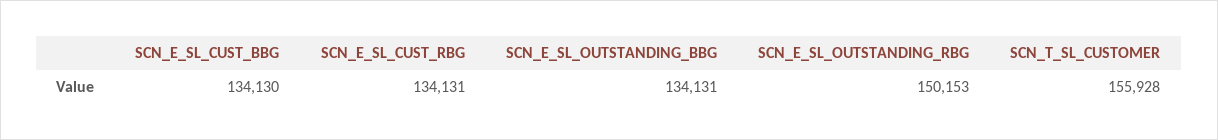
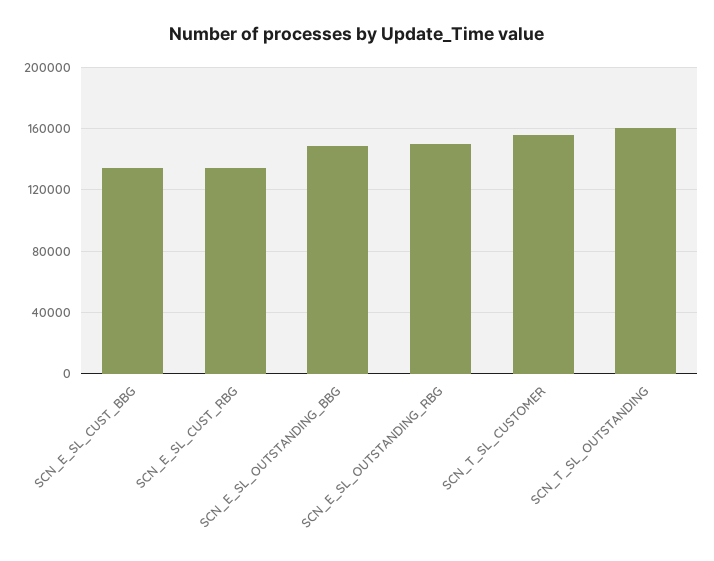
SCN_E_SL_OUTSTANDING_BBG: 134131 -> 150000
SCN_T_SL_OUTSTANDING: none -> 160000

